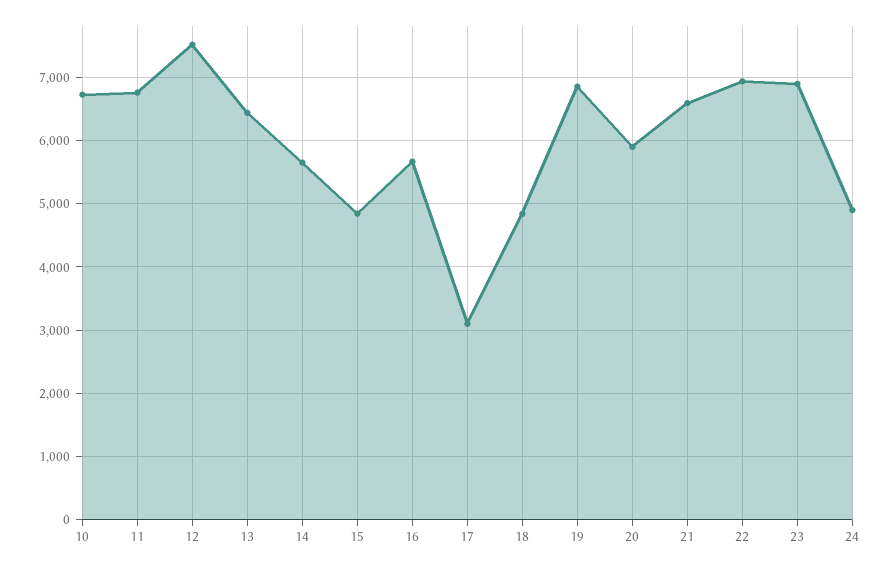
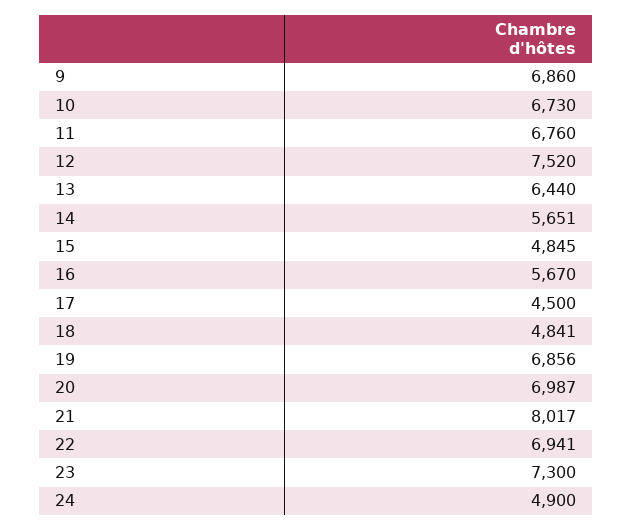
17: 3100 -> 4500
20: 5900 -> 6987
21: 6600 -> 8017
23: 6900 -> 7300
9: none -> 6860

